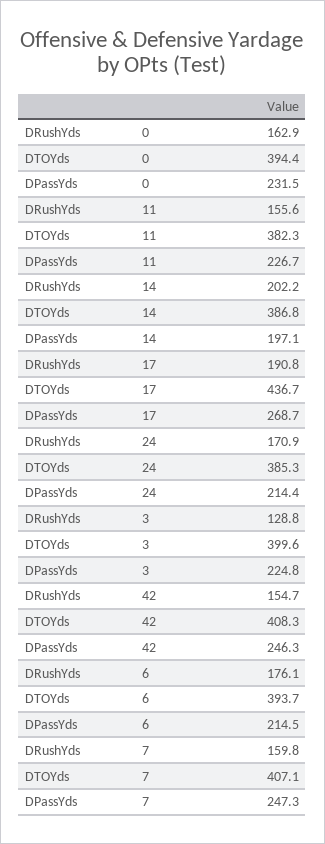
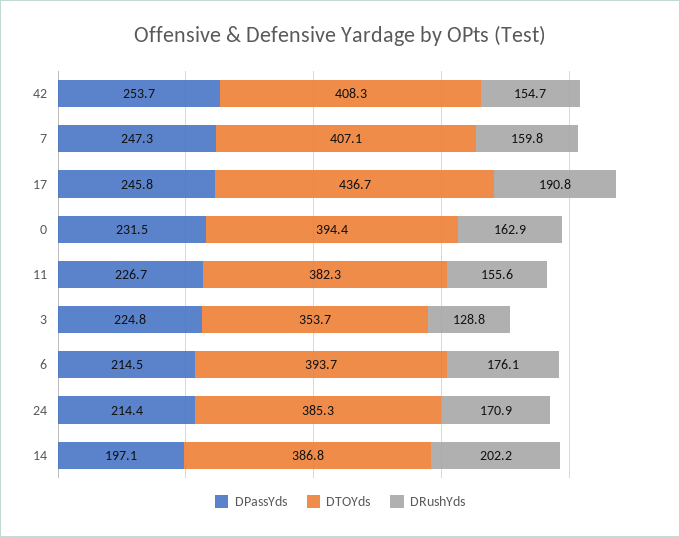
DPassYds, 17: 268.7 -> 245.8
DTOYds, 3: 399.6 -> 353.7
DPassYds, 42: 246.3 -> 253.7

